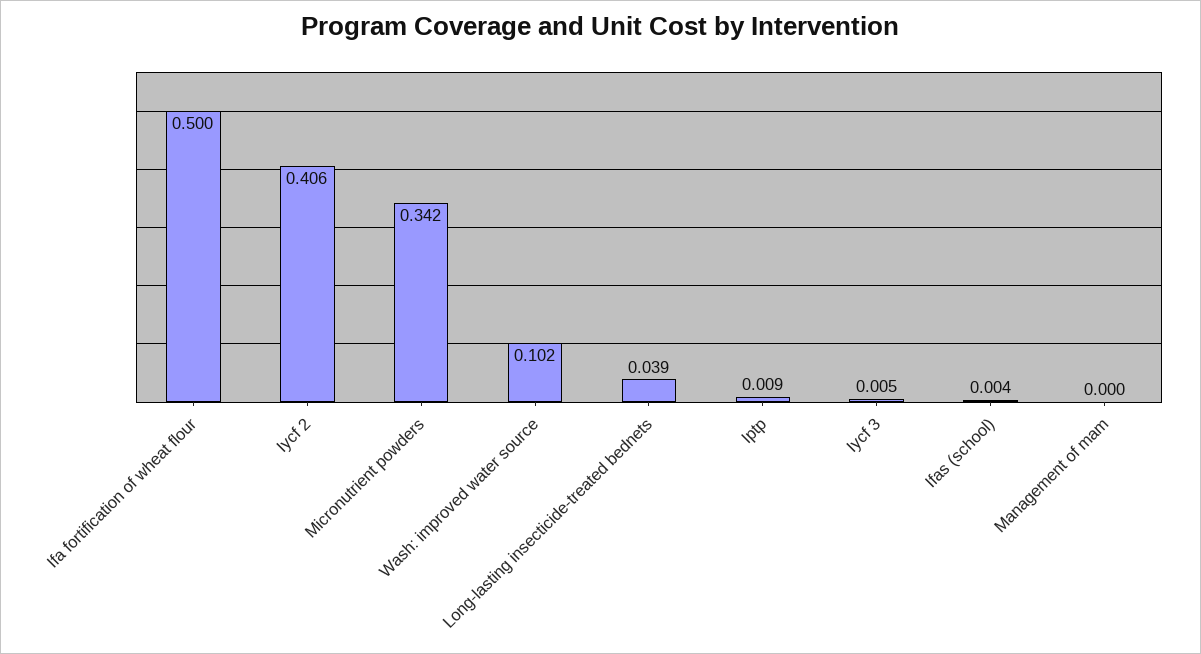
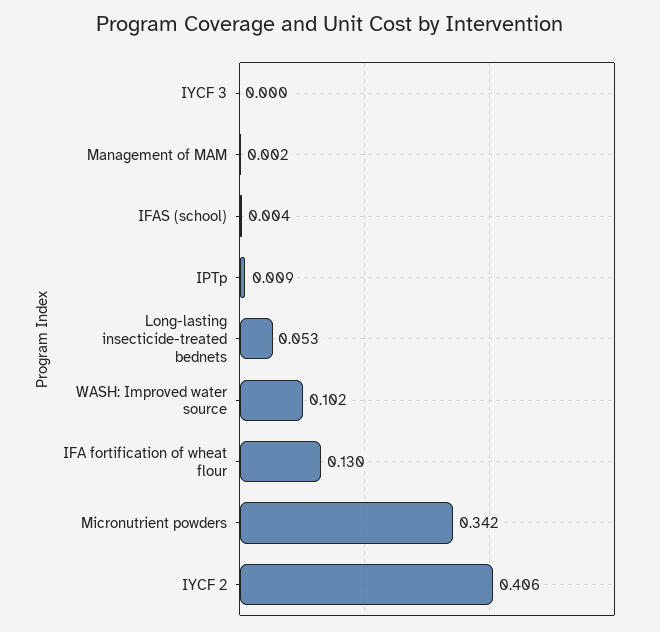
Ifa fortification of wheat flour: 0.5 -> 0.13
Long-lasting insecticide-treated bednets: 0.039 -> 0.053
Iycf 3: 0.005 -> 0
Management of mam: 0 -> 0.002

